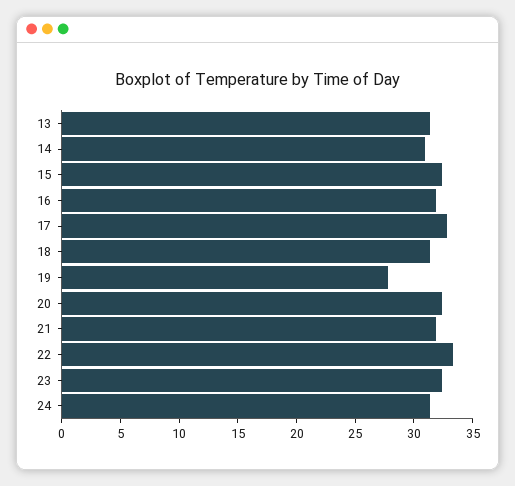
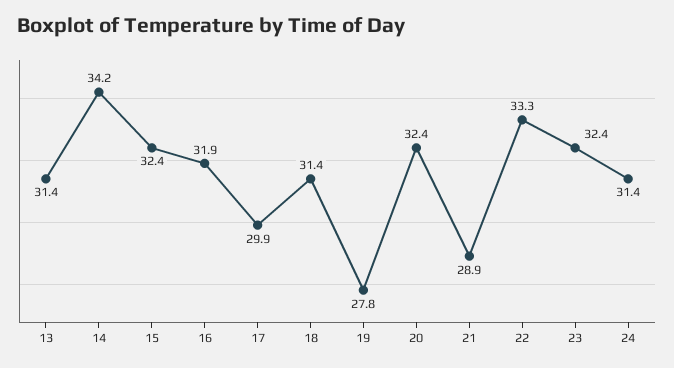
14: 31 -> 34.2
17: 33 -> 29.9
21: 32 -> 28.9

